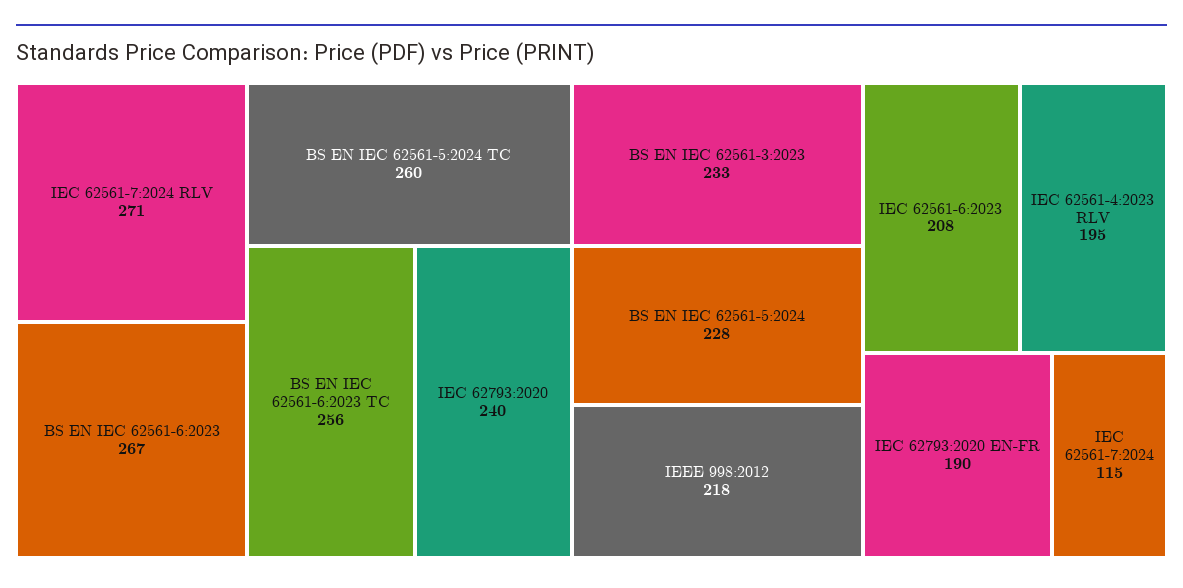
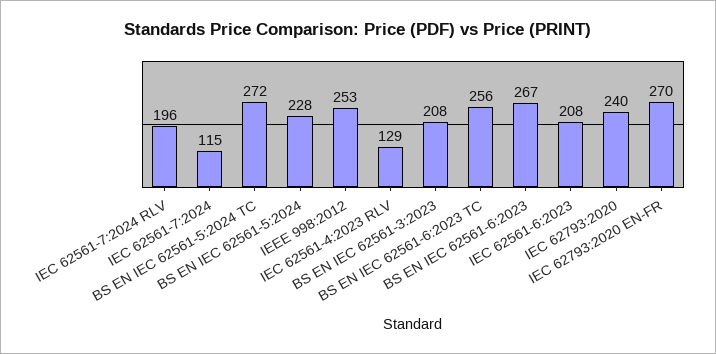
IEC 62561-7:2024 RLV: 271 -> 196
BS EN IEC 62561-5:2024 TC: 260 -> 272
BS EN IEC 62561-3:2023: 233 -> 208
IEEE 998:2012: 218 -> 253
IEC 62561-4:2023 RLV: 195 -> 129
IEC 62793:2020 EN-FR: 190 -> 270

